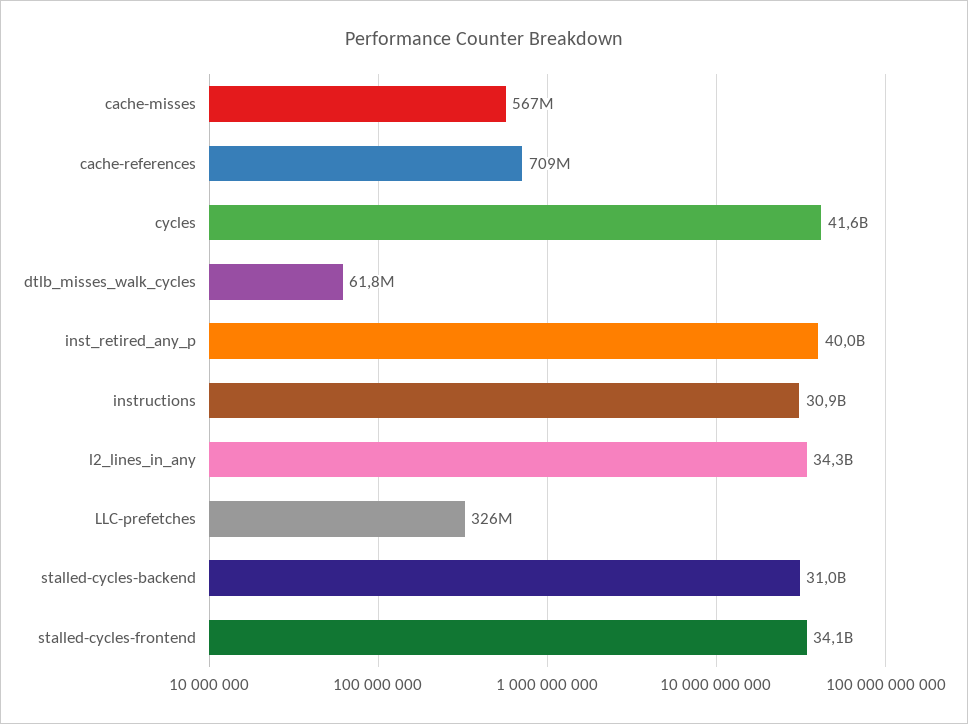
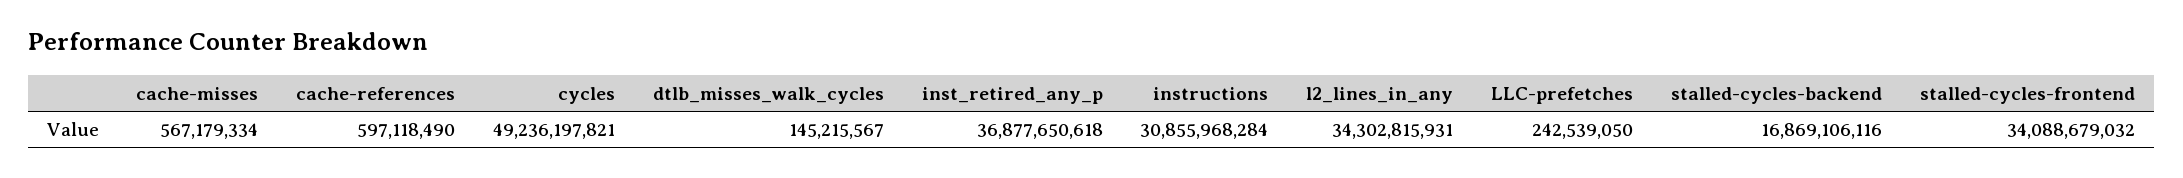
cache-references: 709000000 -> 597118490
cycles: 41600000000 -> 49236197821
dtlb_misses_walk_cycles: 61800000 -> 145215567
inst_retired_any_p: 40000000000 -> 36877650618
LLC-prefetches: 326000000 -> 242539050
stalled-cycles-backend: 31000000000 -> 16869106116

